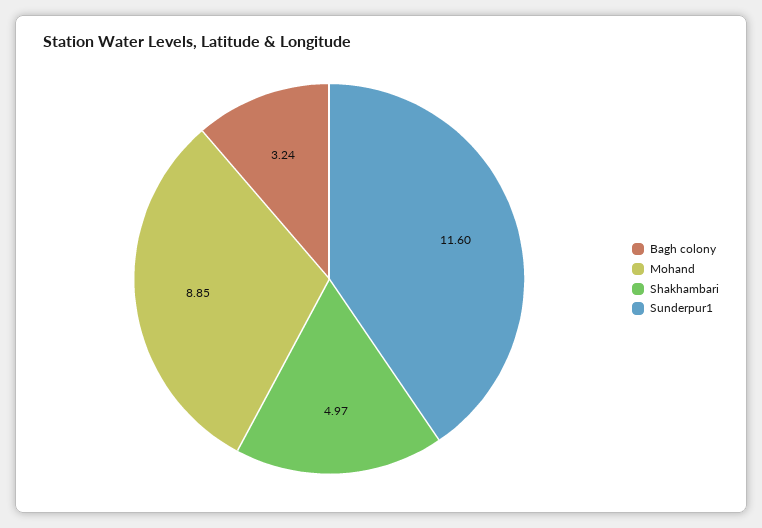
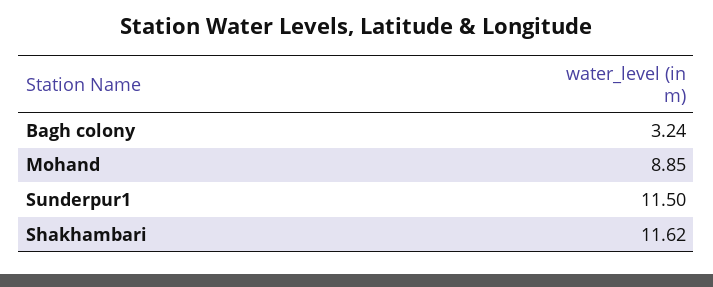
Shakhambari: 4.97 -> 11.62
Sunderpur1: 11.6 -> 11.5

